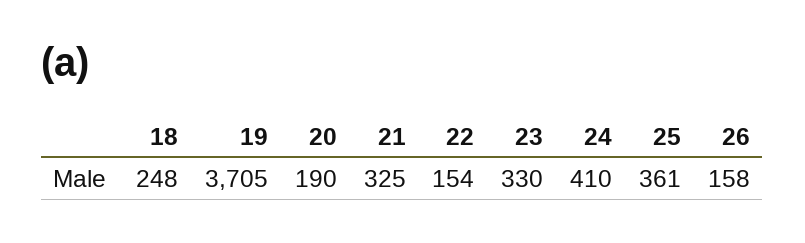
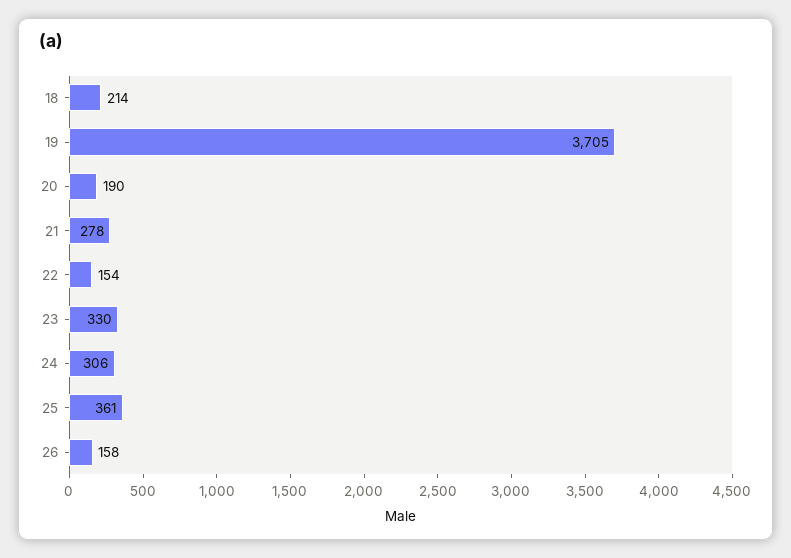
18: 248 -> 214
21: 325 -> 278
24: 410 -> 306

